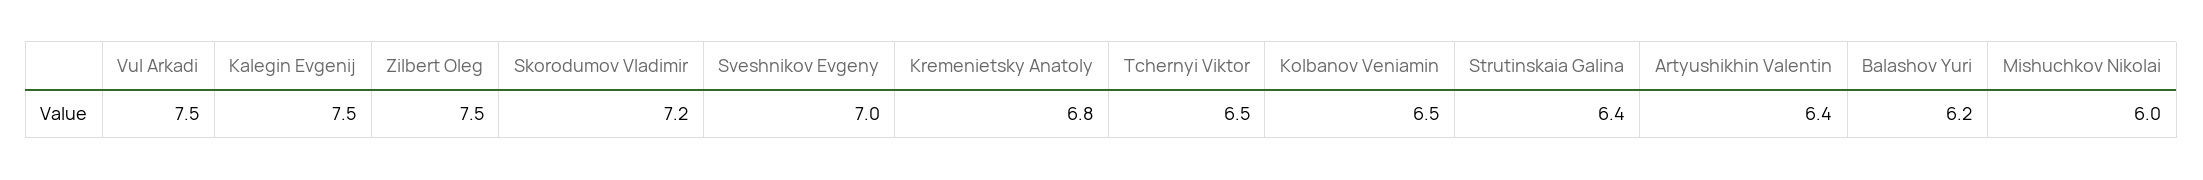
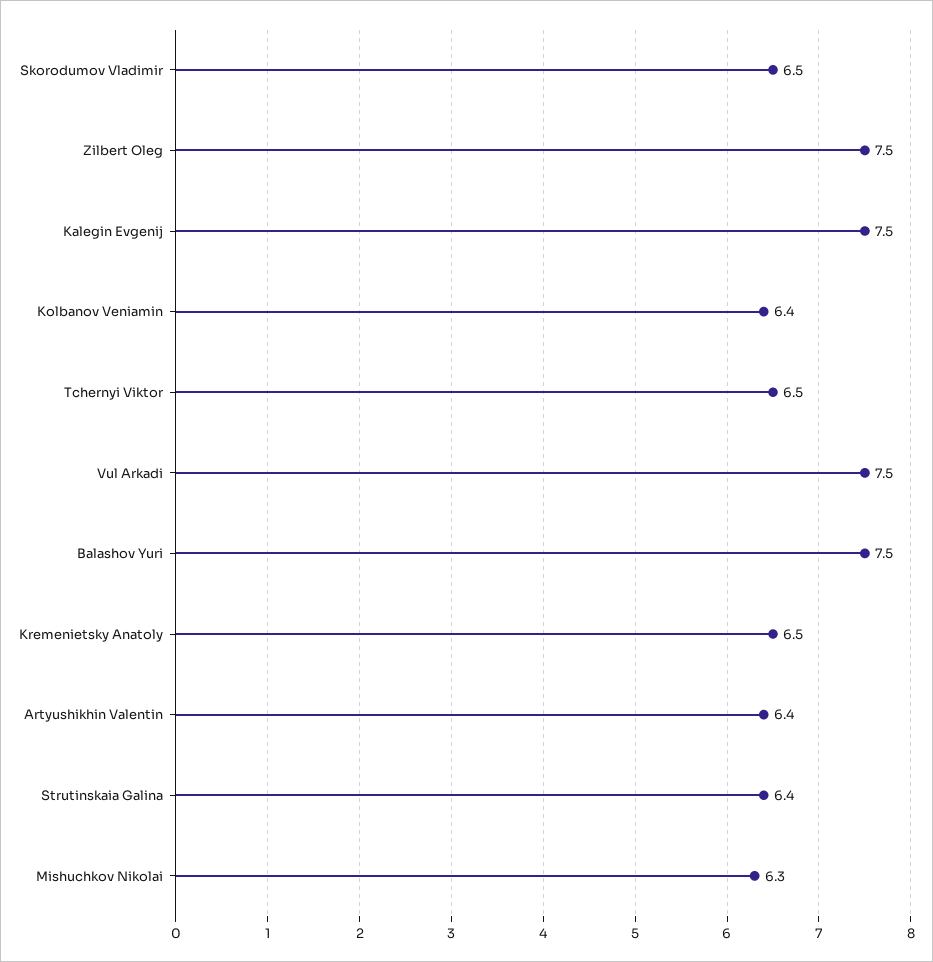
Skorodumov Vladimir: 7.2 -> 6.5
Sveshnikov Evgeny: 7 -> none
Kremenietsky Anatoly: 6.8 -> 6.5
Kolbanov Veniamin: 6.5 -> 6.4
Balashov Yuri: 6.2 -> 7.5
Mishuchkov Nikolai: 6 -> 6.3

